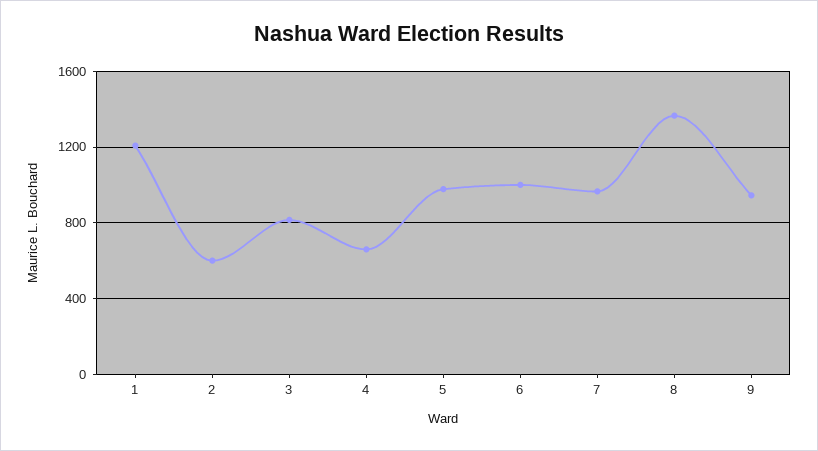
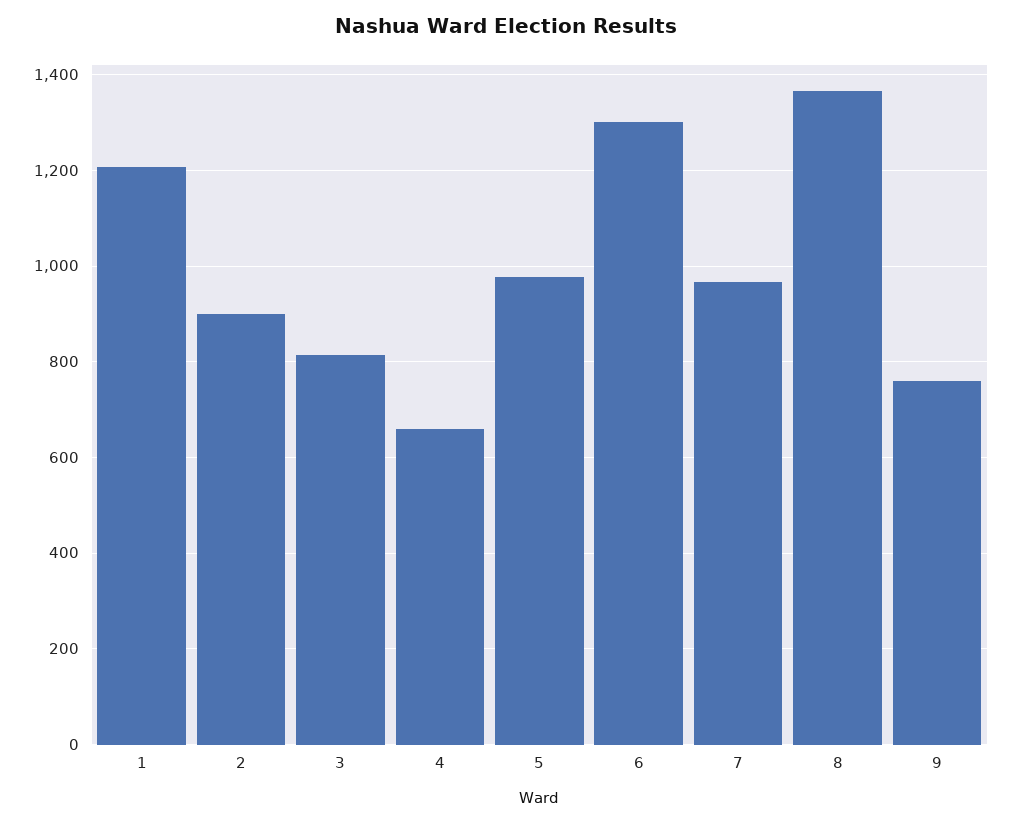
2: 600 -> 900
6: 1000 -> 1300
9: 950 -> 760

